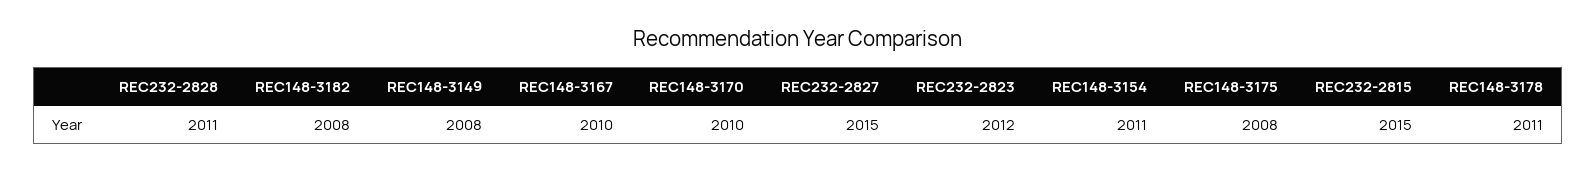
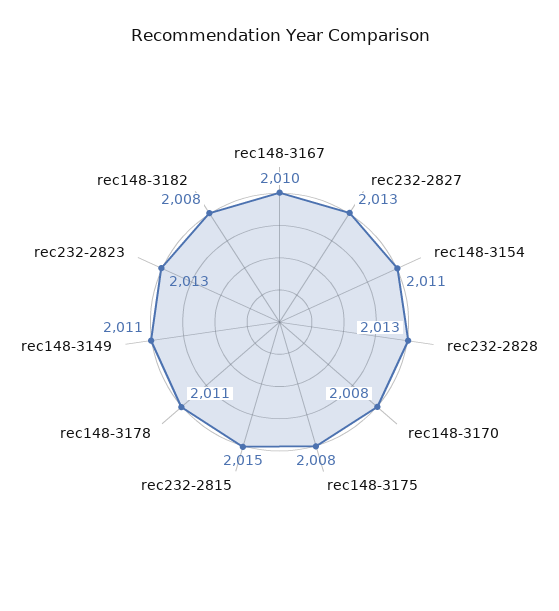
REC232-2828: 2011 -> 2013
REC148-3149: 2008 -> 2011
REC148-3170: 2010 -> 2008
REC232-2827: 2015 -> 2013
REC232-2823: 2012 -> 2013

